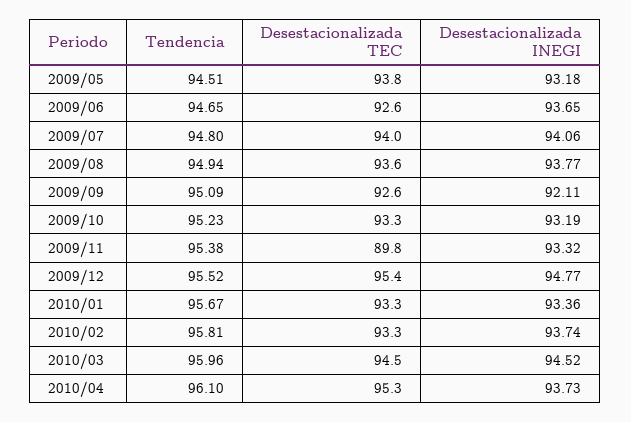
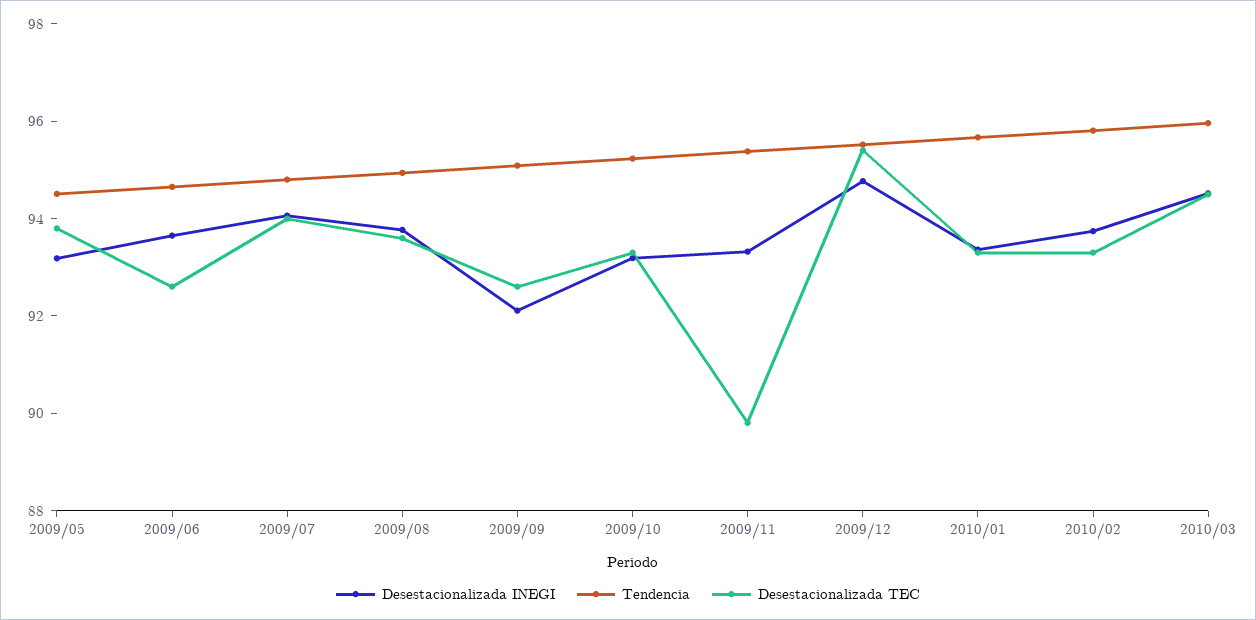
Tendencia, 2010/04: 96.1 -> none
Desestacionalizada TEC, 2010/04: 95.3 -> none
Desestacionalizada INEGI, 2010/04: 93.73 -> none

